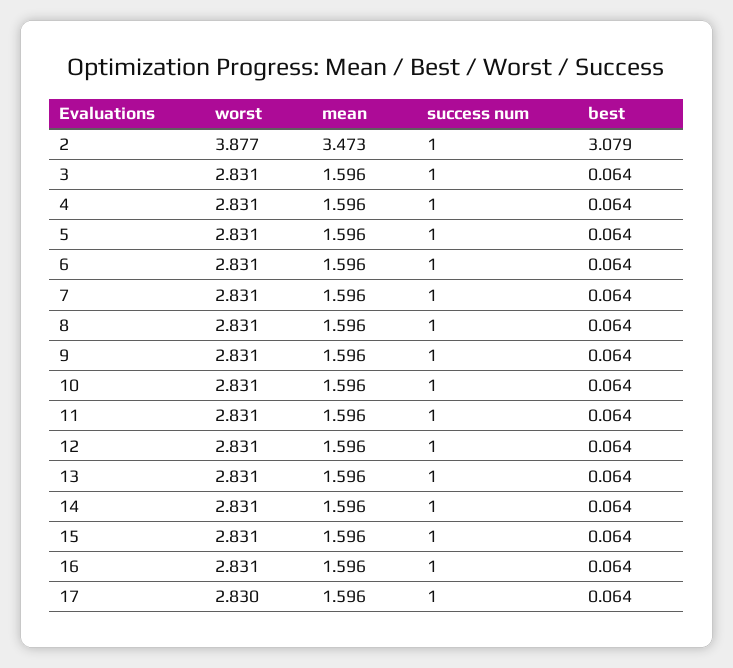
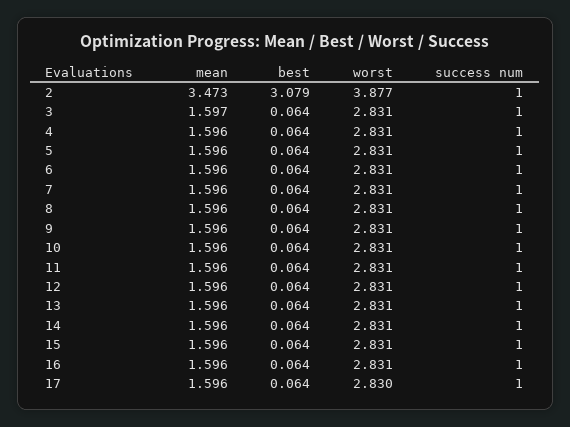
mean, 3: 1.596 -> 1.597

